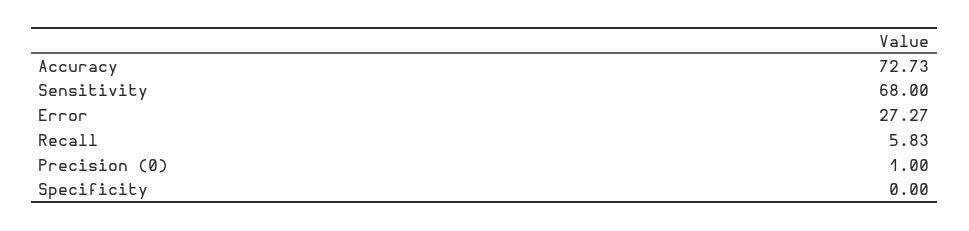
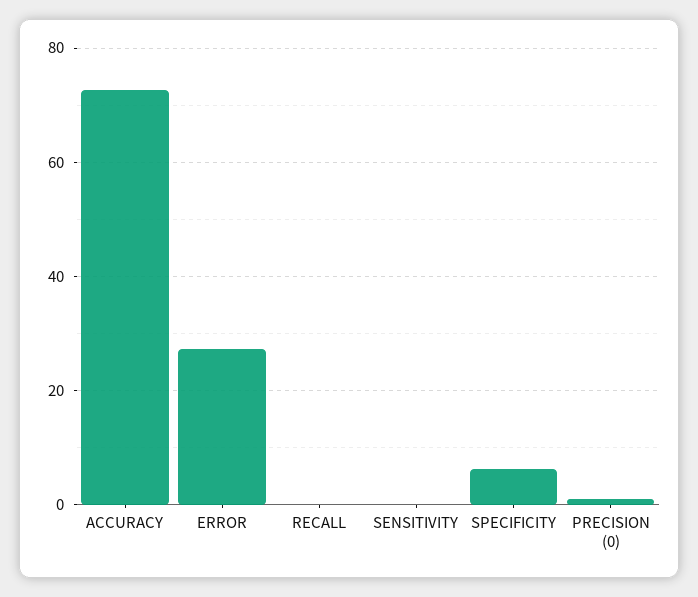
Sensitivity: 68 -> 0
Recall: 5.83 -> 0
Specificity: 0 -> 6

